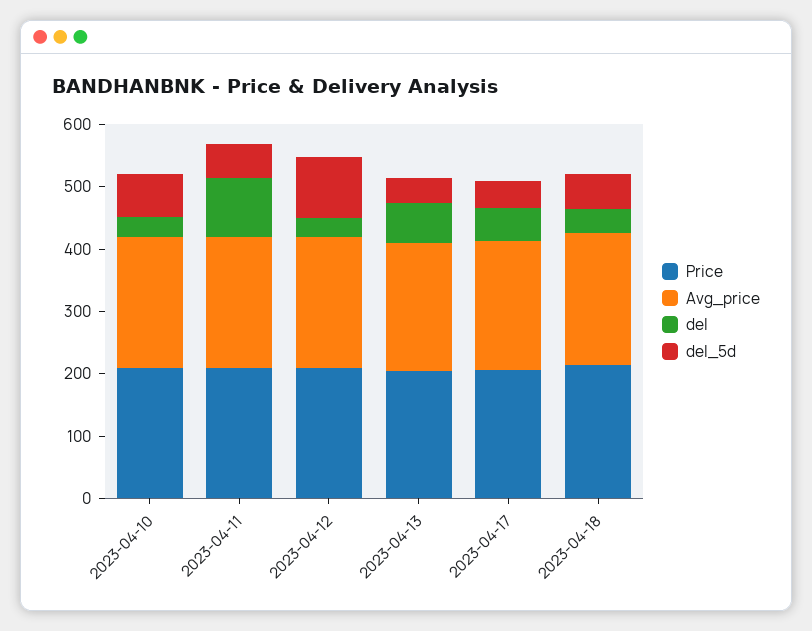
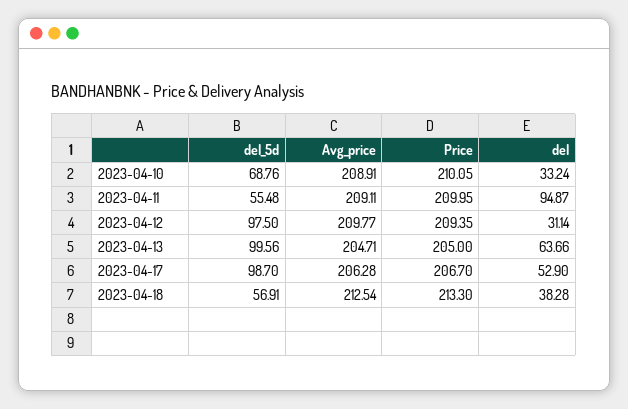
del_5d, 2023-04-13: 40 -> 99.56
del_5d, 2023-04-17: 40 -> 98.7

